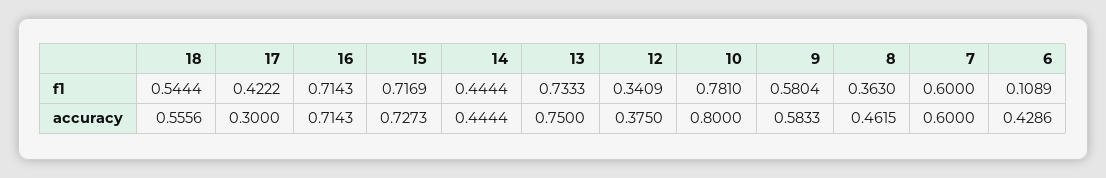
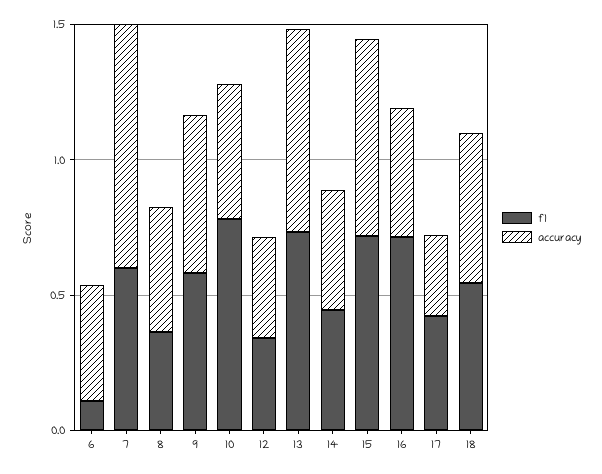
accuracy, 16: 0.7143 -> 0.5
accuracy, 10: 0.8 -> 0.5
accuracy, 7: 0.6 -> 0.9

